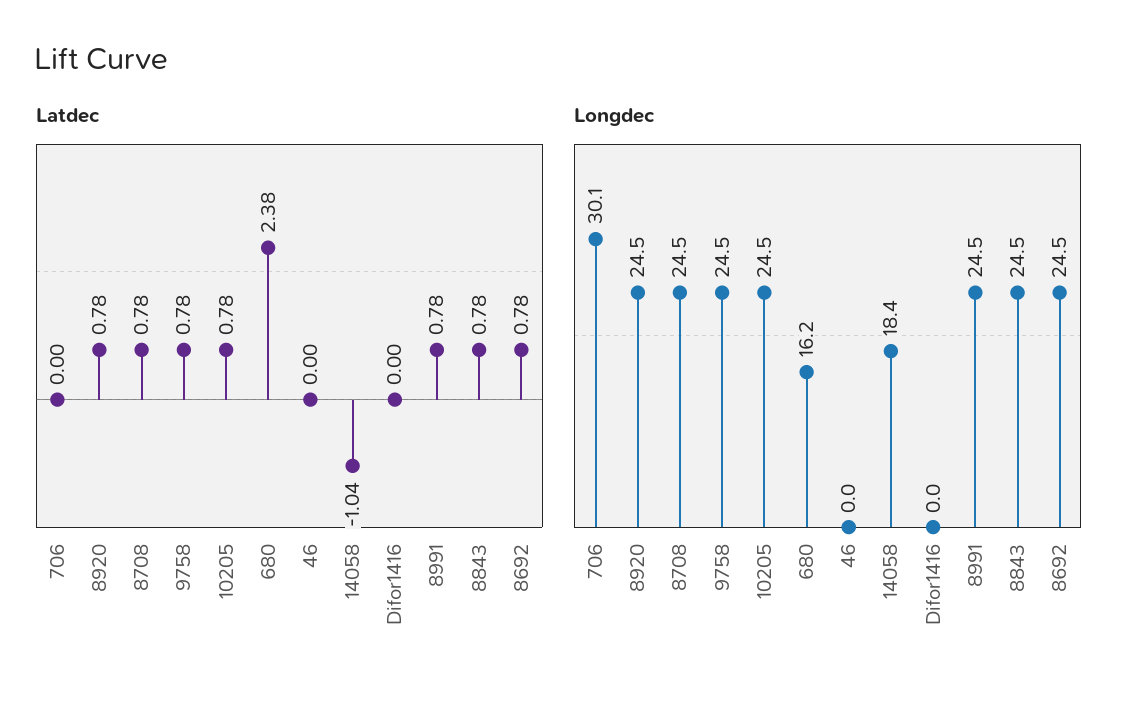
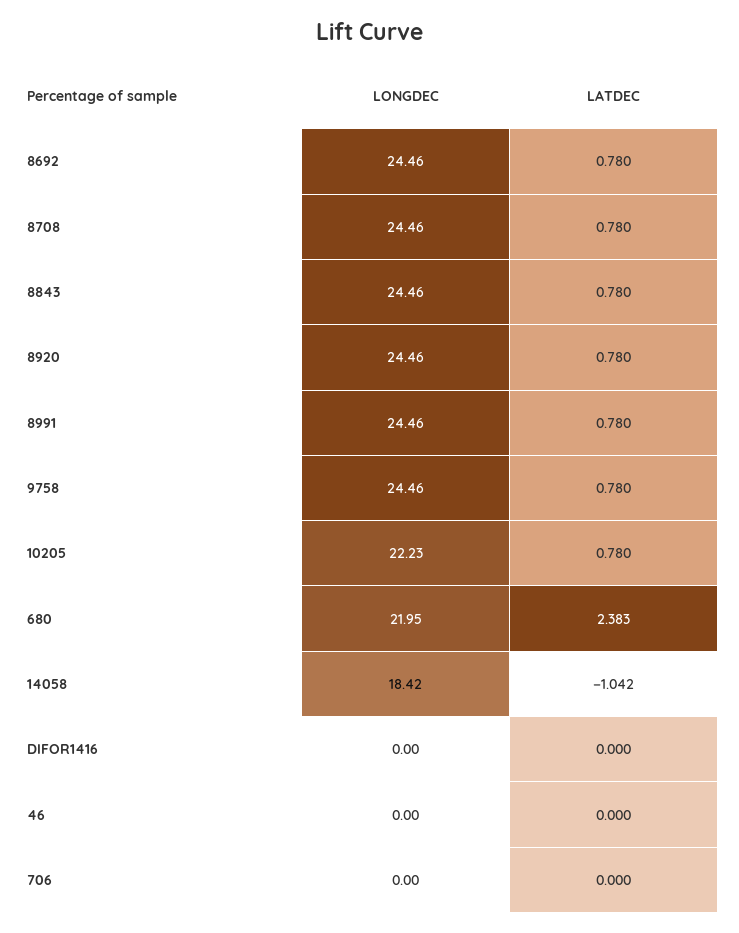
Longdec, 706: 30.1 -> 0
Longdec, 10205: 24.5 -> 22.23
Longdec, 680: 16.2 -> 21.95

